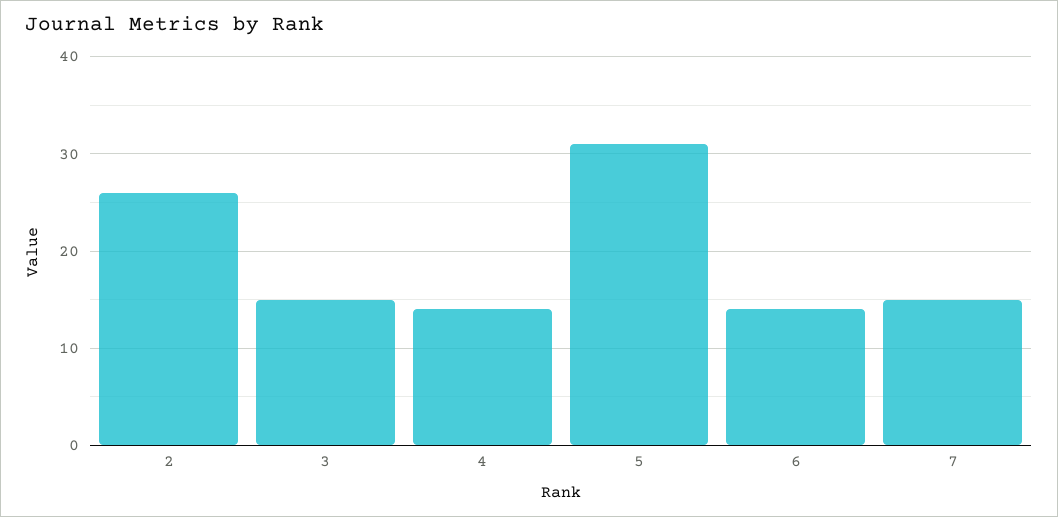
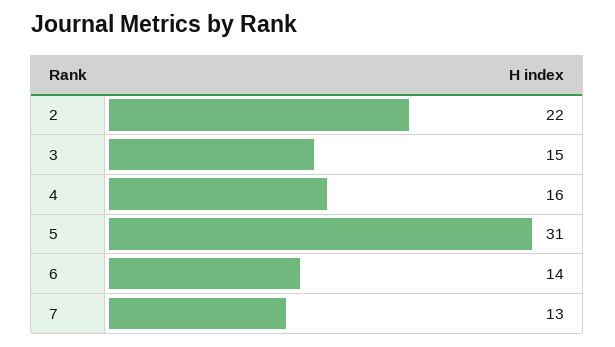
2: 26 -> 22
4: 14 -> 16
7: 15 -> 13

